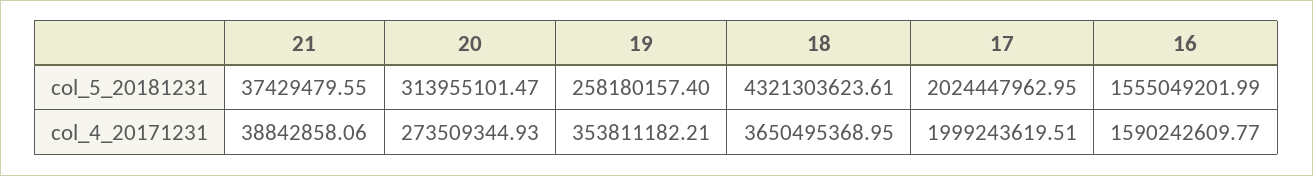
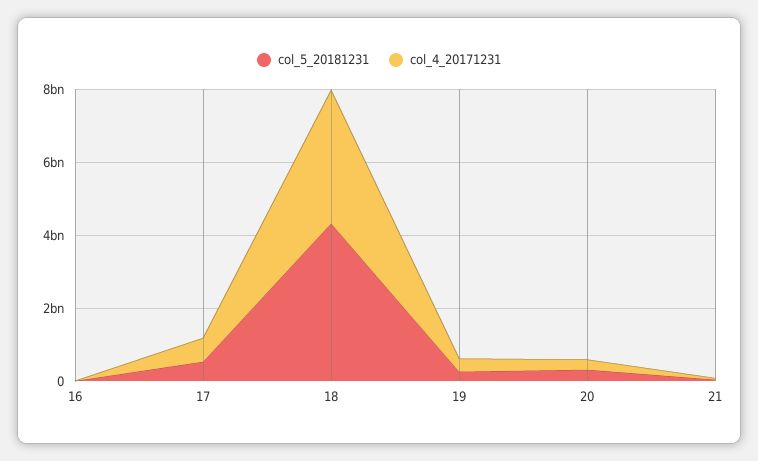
col_5_20181231, 17: 2024447962.95 -> 500000000
col_5_20181231, 16: 1555049201.99 -> 0
col_4_20171231, 17: 1999243619.51 -> 500000000
col_4_20171231, 16: 1590242609.77 -> 0

